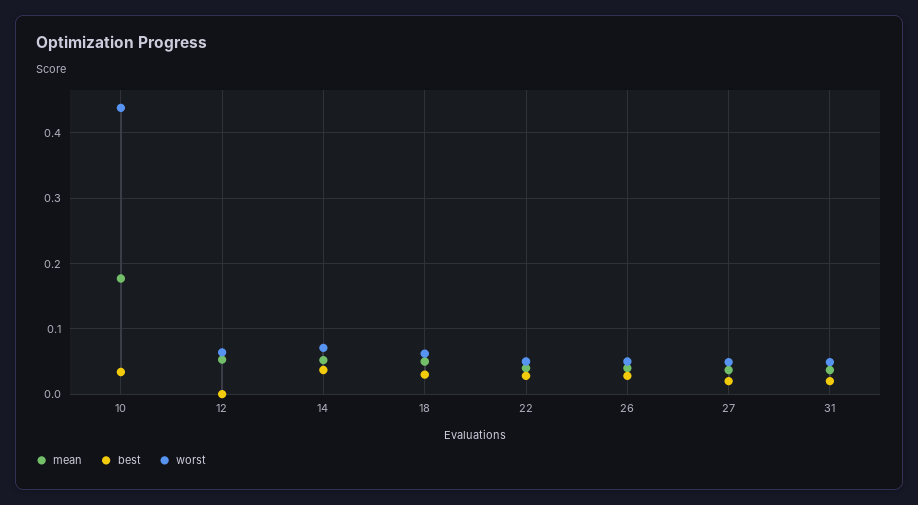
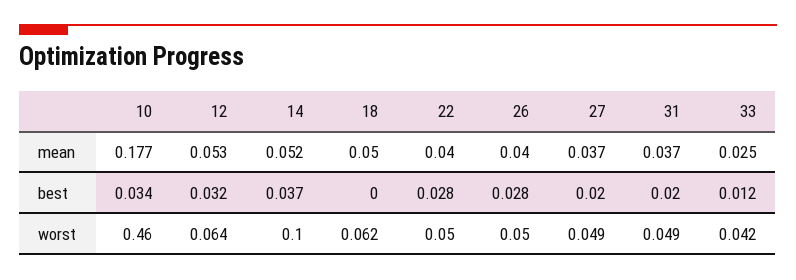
worst, 10: 0.44 -> 0.46
best, 12: 0 -> 0.032
worst, 14: 0.07 -> 0.1
best, 18: 0.03 -> 0
mean, 33: none -> 0.025
best, 33: none -> 0.012
worst, 33: none -> 0.042

